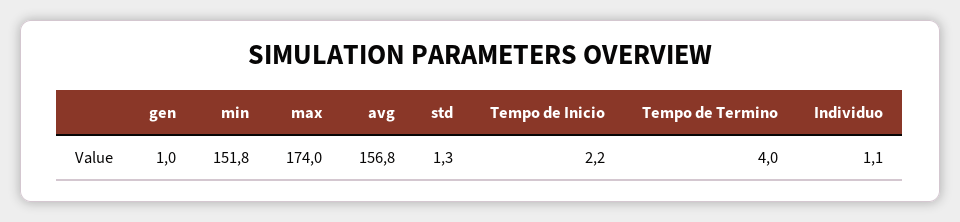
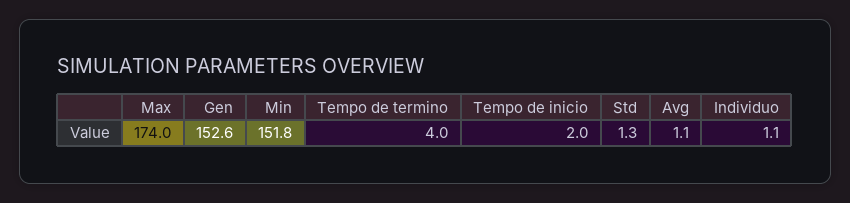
gen: 1 -> 152.6
avg: 156.8 -> 1.1
Tempo de Inicio: 2.2 -> 2

